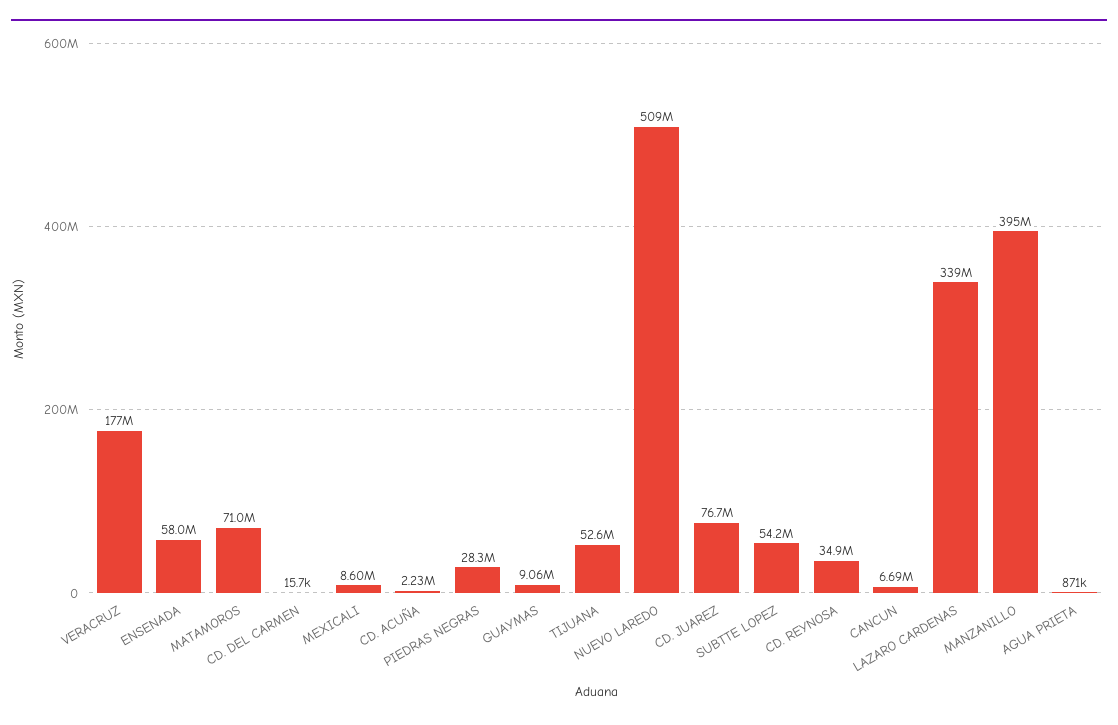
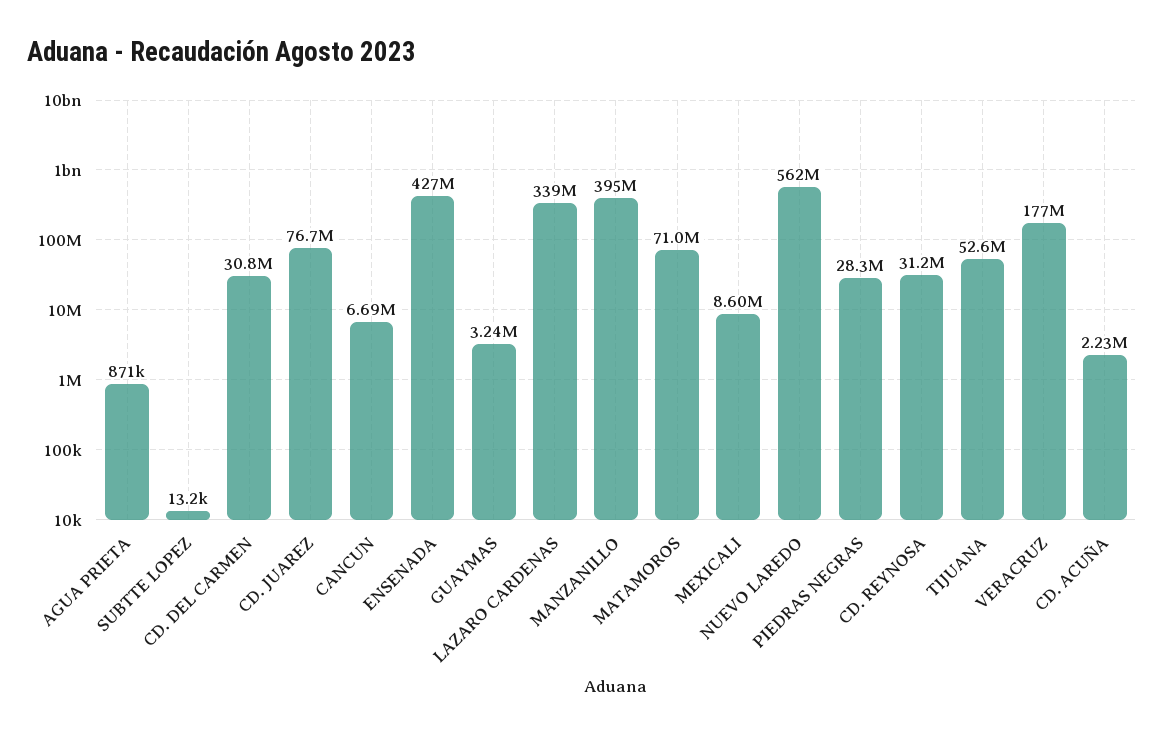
ENSENADA: 58000000 -> 427000000
CD. DEL CARMEN: 15700 -> 30800000
GUAYMAS: 9060000 -> 3240000
NUEVO LAREDO: 509000000 -> 562000000
SUBTTE LOPEZ: 54200000 -> 13200
CD. REYNOSA: 34900000 -> 31200000

